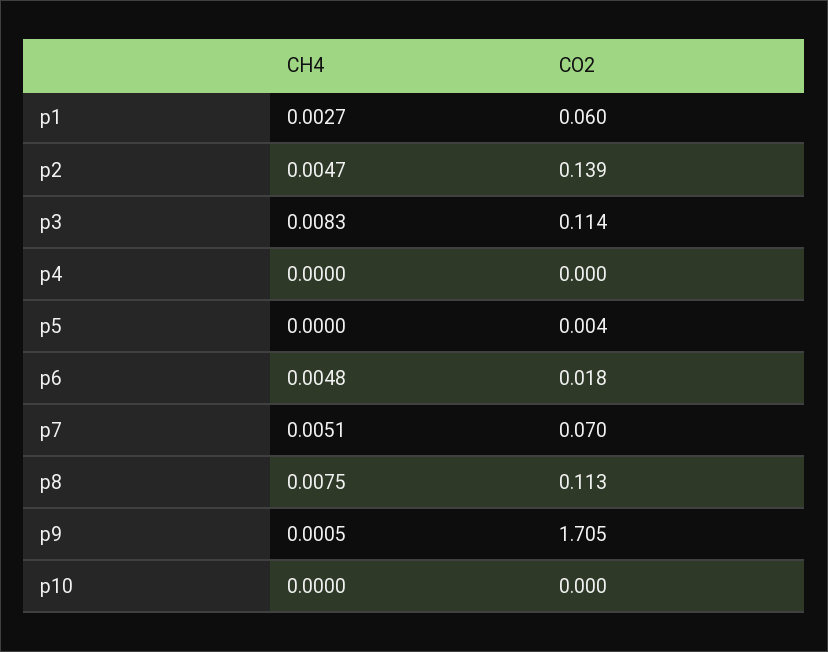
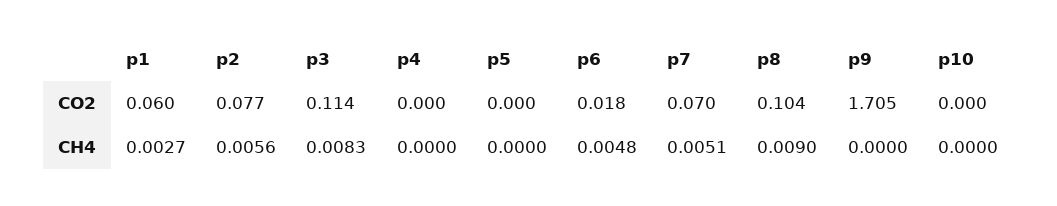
CH4, p2: 0.0047 -> 0.0056
CO2, p2: 0.139 -> 0.077
CO2, p5: 0.004 -> 0
CH4, p8: 0.0075 -> 0.009
CO2, p8: 0.113 -> 0.104
CH4, p9: 0.0005 -> 0

